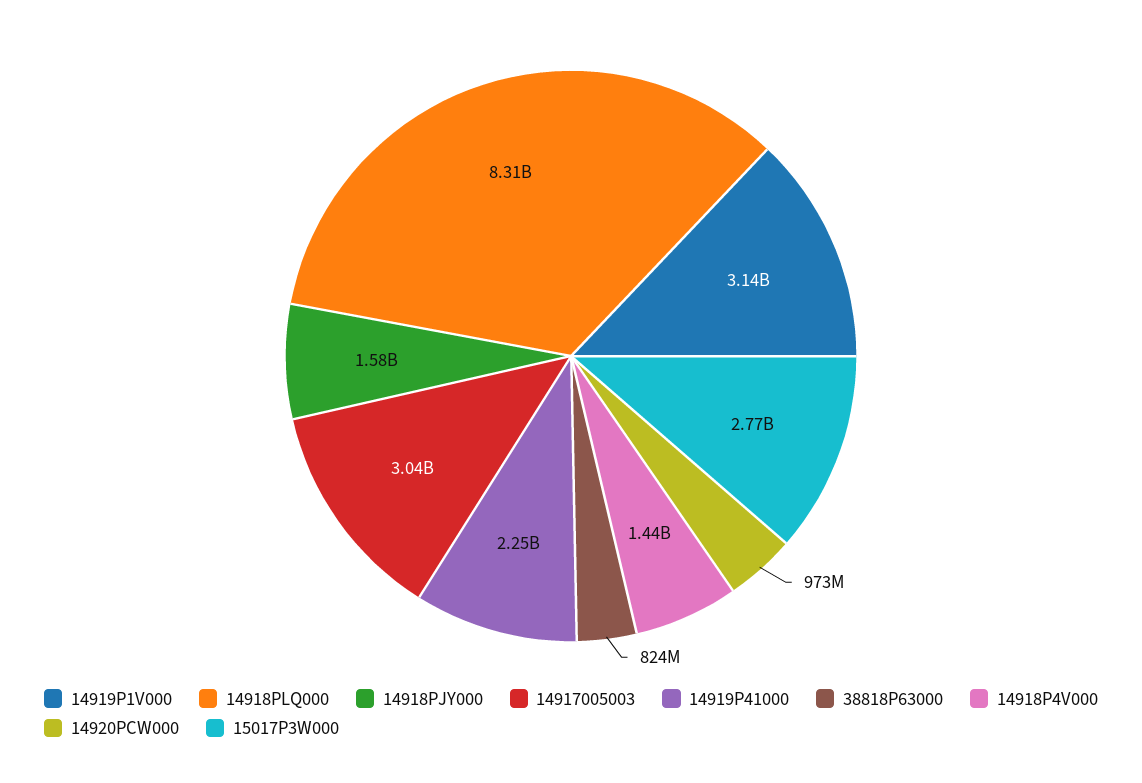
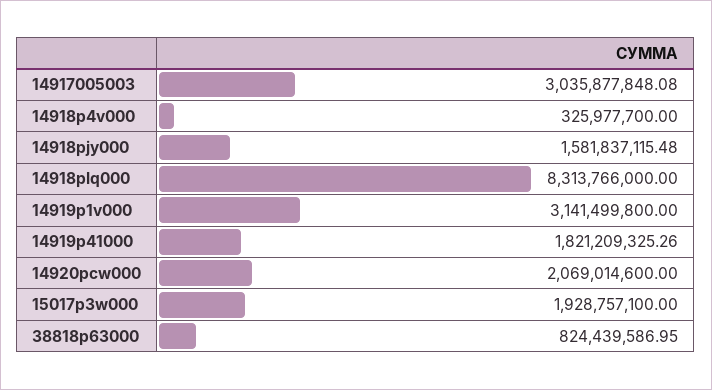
14919P41000: 2250000000 -> 1821209325.26
14918P4V000: 1440000000 -> 325977700
14920PCW000: 973000000 -> 2069014600
15017P3W000: 2770000000 -> 1928757100

